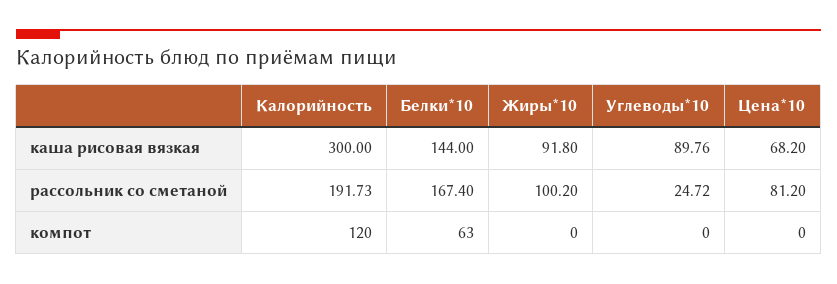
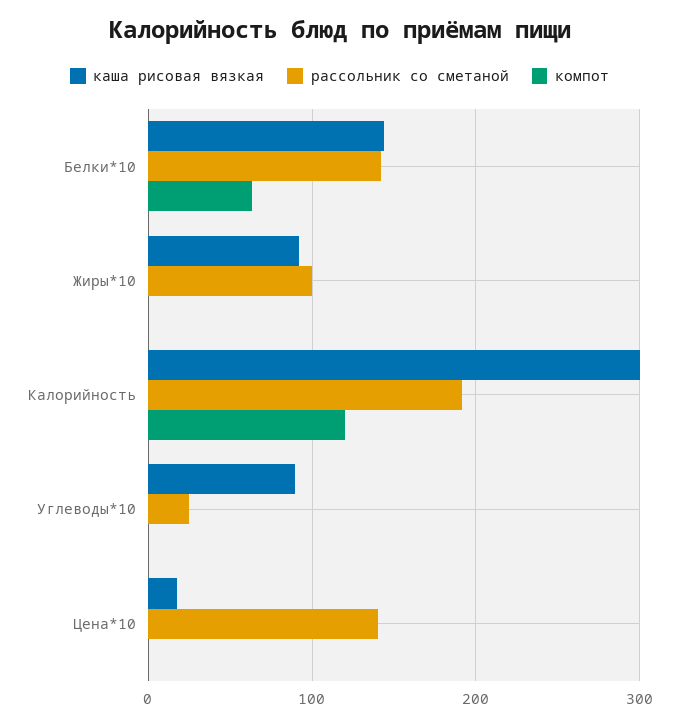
каша рисовая вязкая, Цена*10: 68.2 -> 20
рассольник со сметаной, Белки*10: 167.4 -> 140
рассольник со сметаной, Цена*10: 81.2 -> 140

